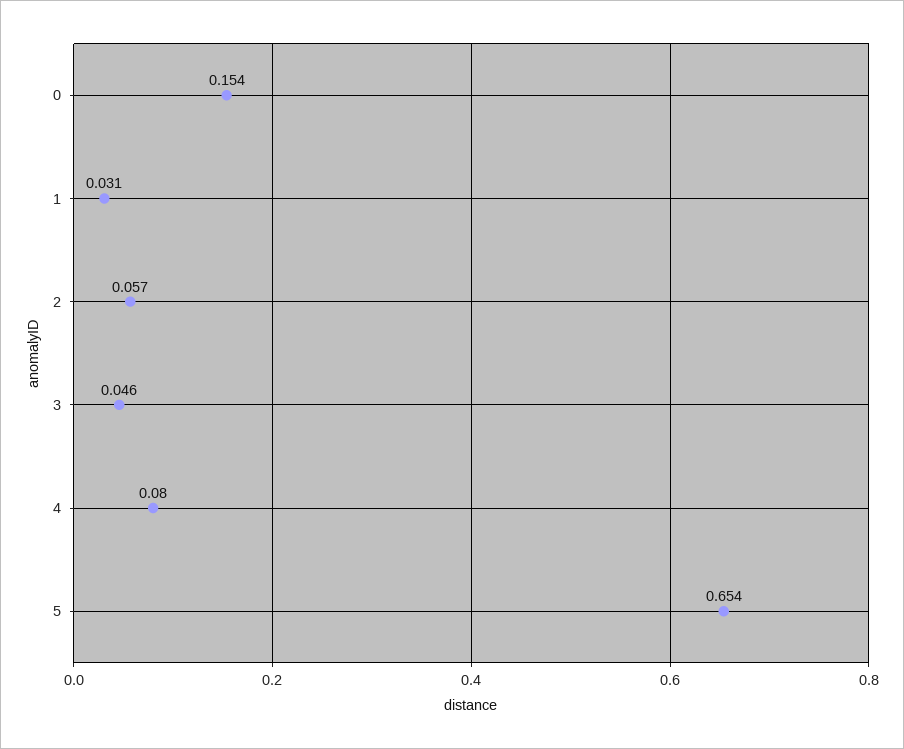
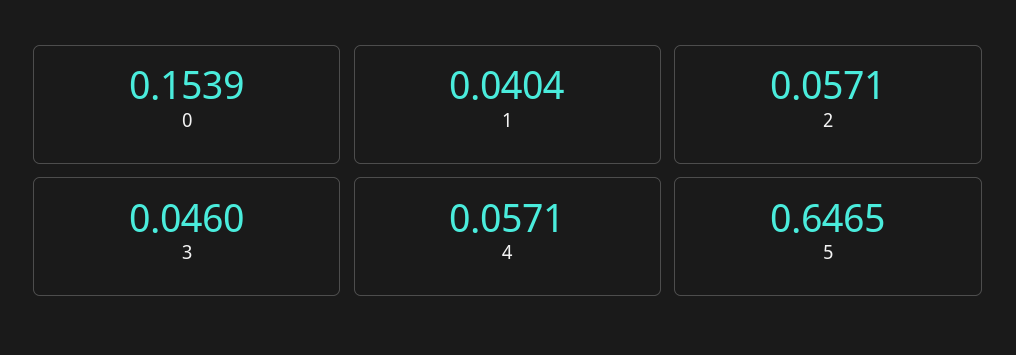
1: 0.031 -> 0.0404
4: 0.08 -> 0.0571
5: 0.654 -> 0.6465

